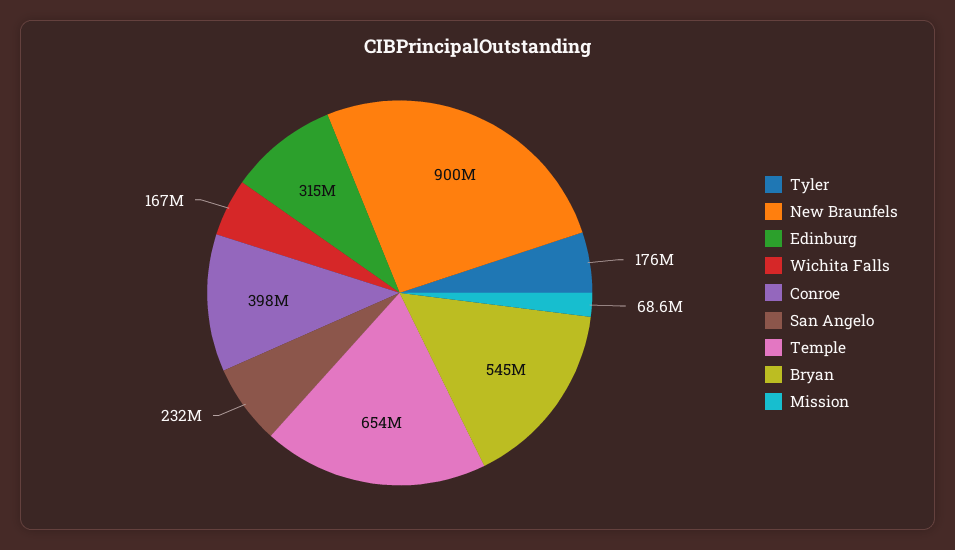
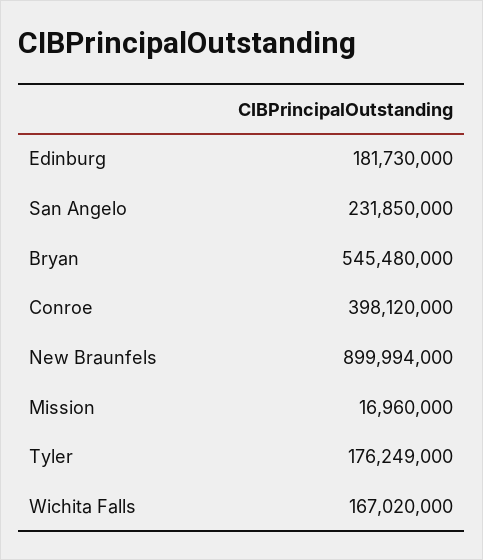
Edinburg: 315000000 -> 181730000
Temple: 654000000 -> none
Mission: 68600000 -> 16960000

